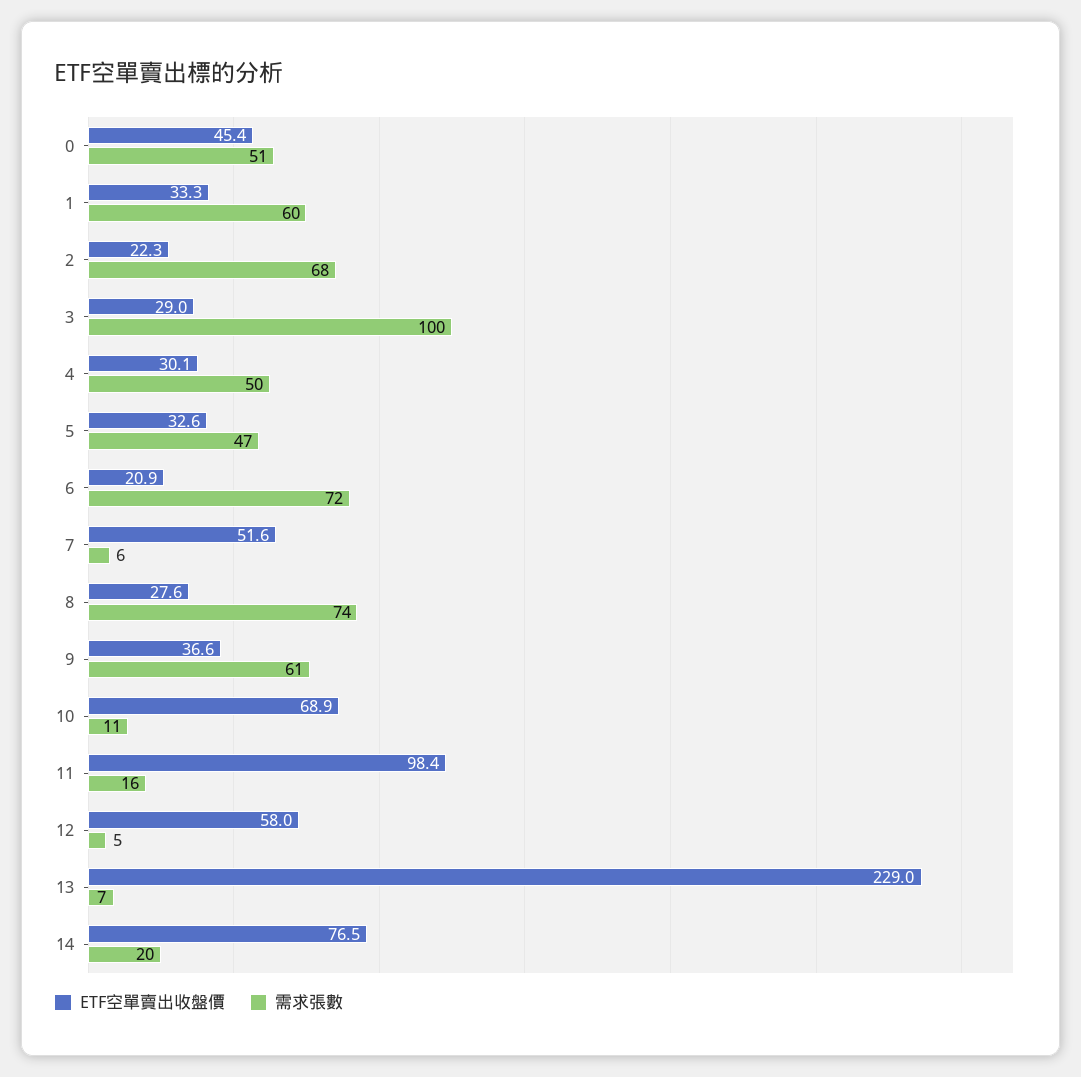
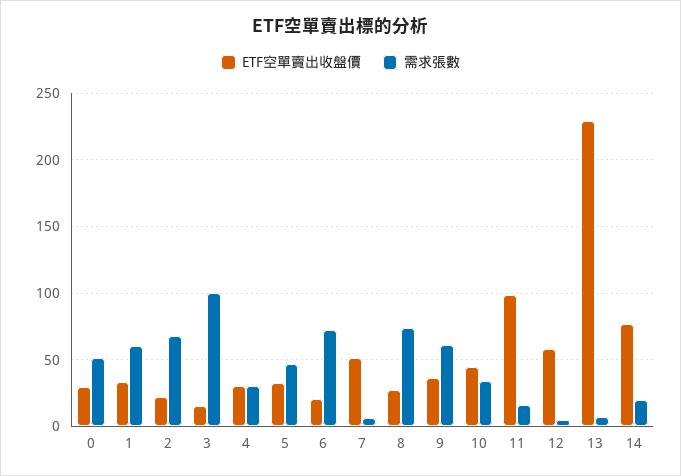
ETF空單賣出收盤價, 0: 45.4 -> 30
ETF空單賣出收盤價, 3: 29 -> 15
需求張數, 4: 50 -> 30
ETF空單賣出收盤價, 10: 68.9 -> 45
需求張數, 10: 11 -> 35

